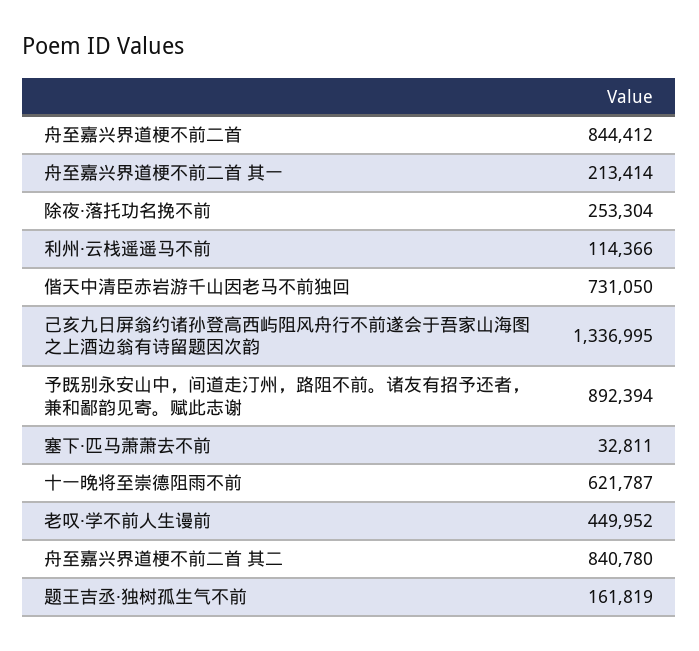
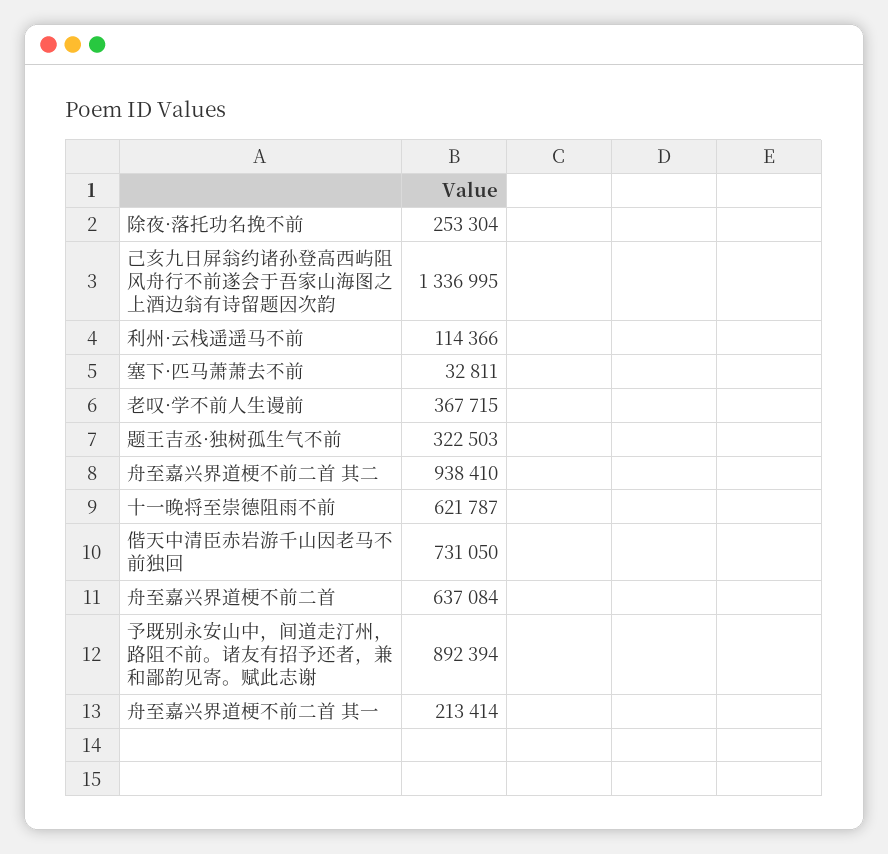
舟至嘉兴界道梗不前二首: 844412 -> 637084
老叹·学不前人生谩前: 449952 -> 367715
舟至嘉兴界道梗不前二首 其二: 840780 -> 938410
题王吉丞·独树孤生气不前: 161819 -> 322503

